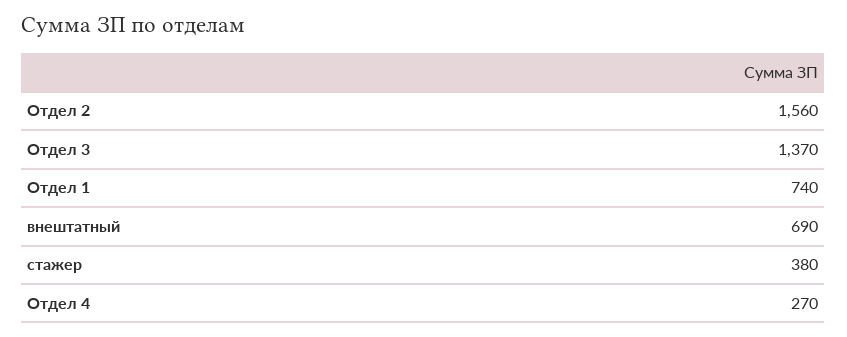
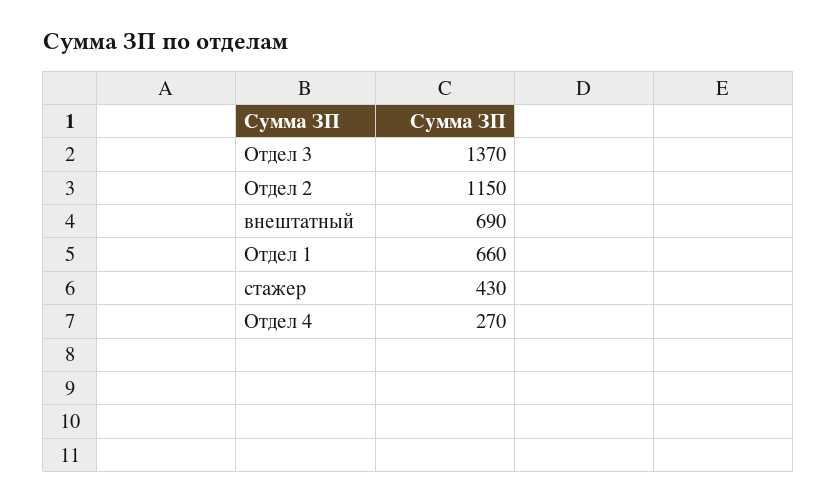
Отдел 2: 1560 -> 1150
Отдел 1: 740 -> 660
стажер: 380 -> 430

